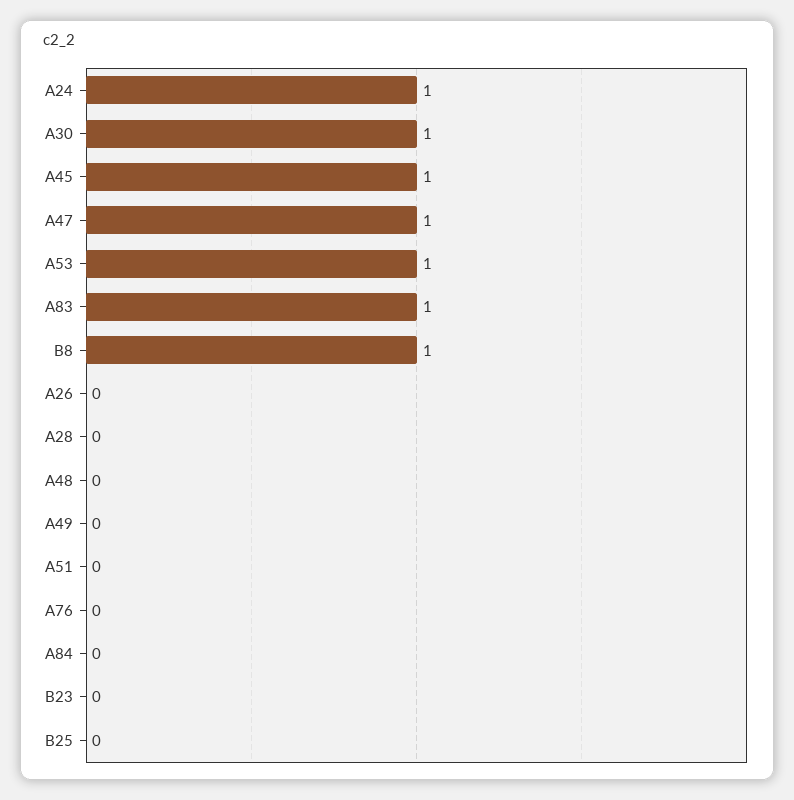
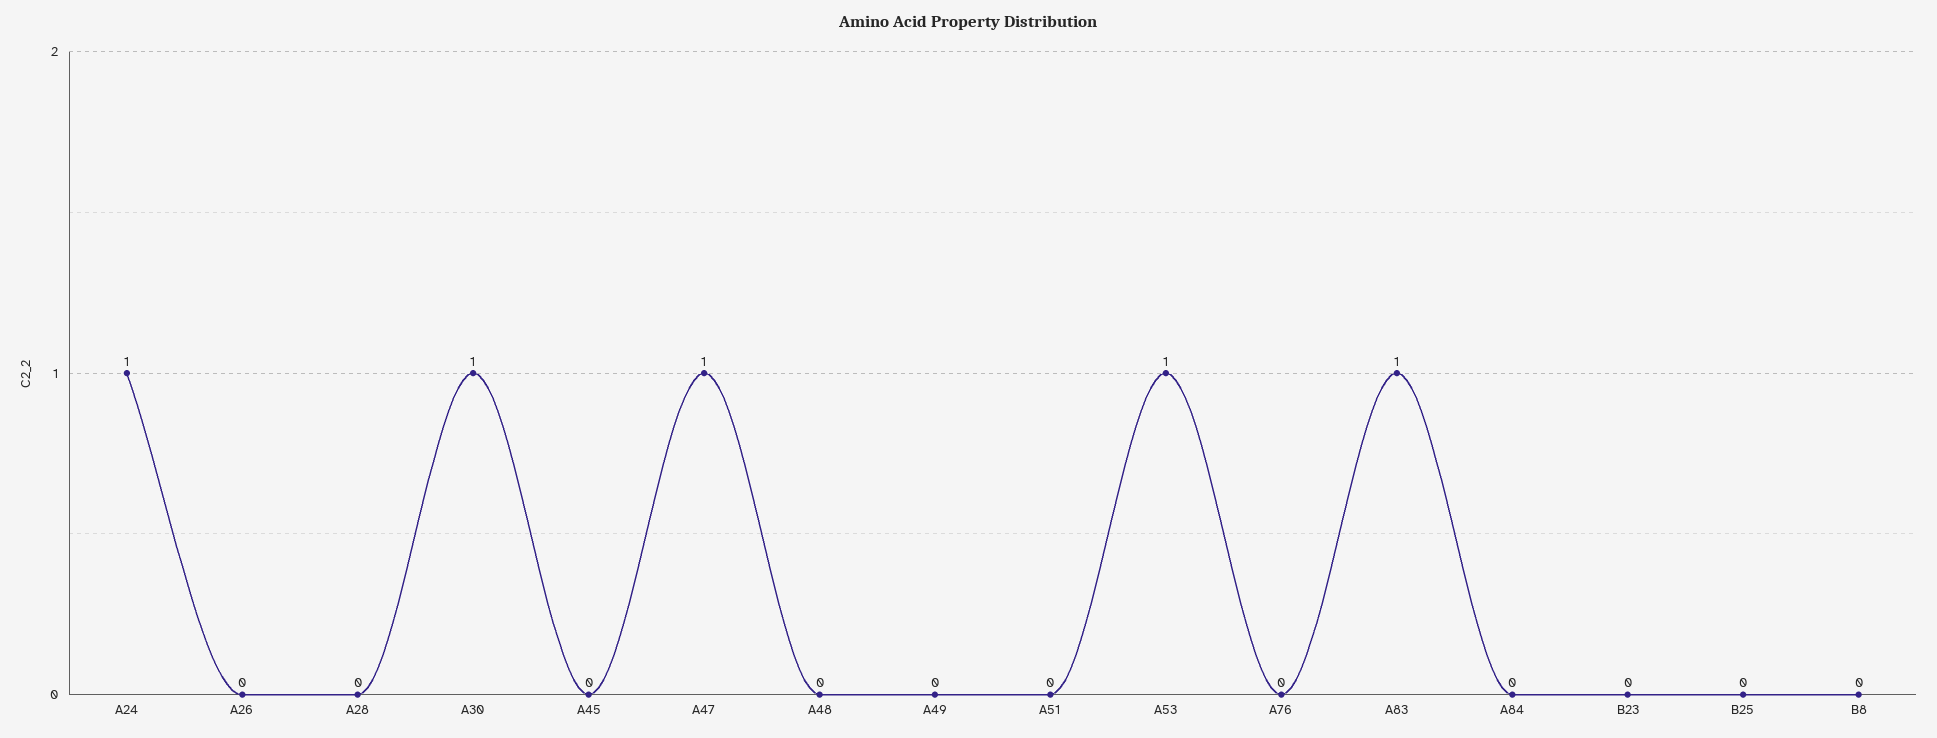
A45: 1 -> 0
B8: 1 -> 0

